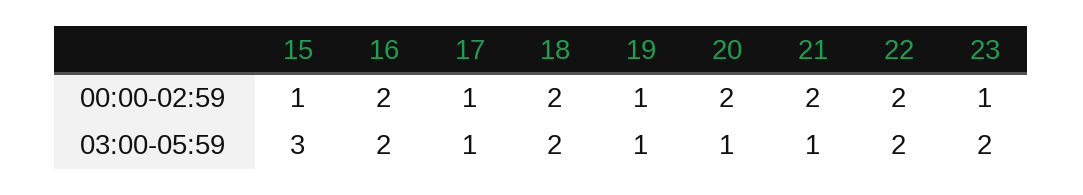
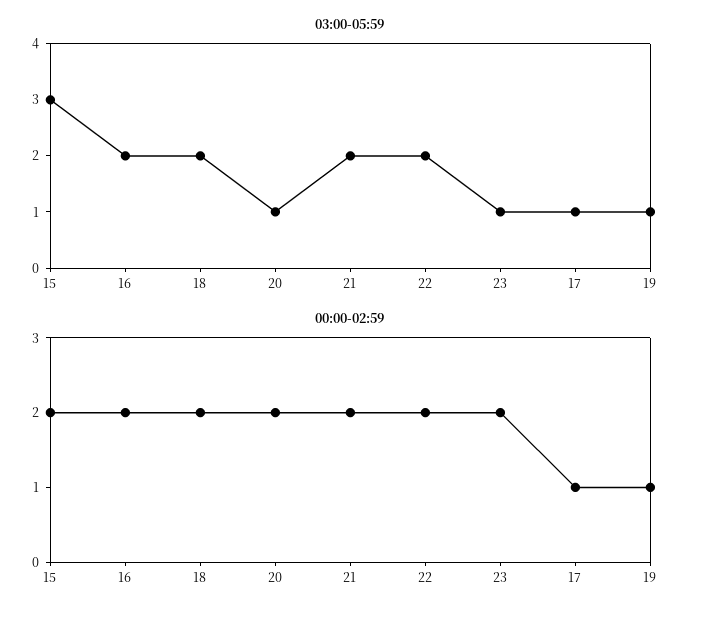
00:00-02:59, 15: 1 -> 2
00:00-02:59, 23: 1 -> 2
03:00-05:59, 21: 1 -> 2
03:00-05:59, 23: 2 -> 1

